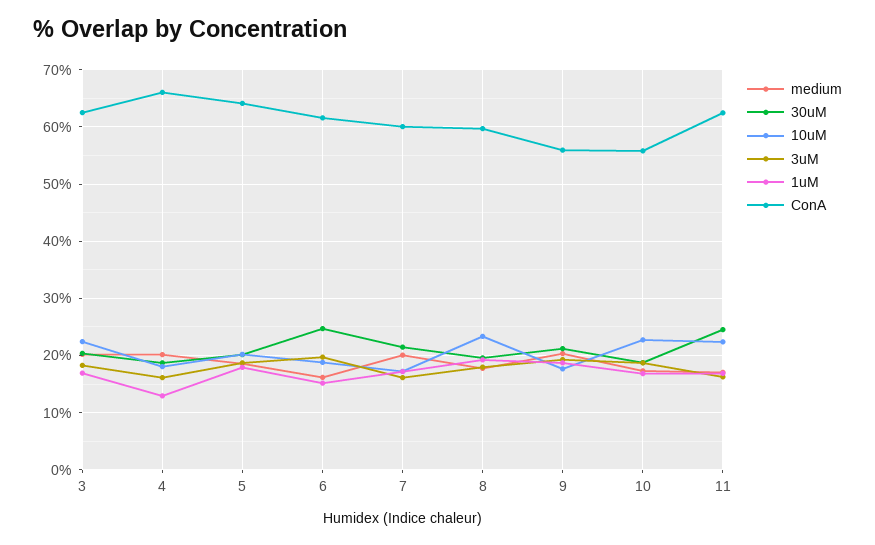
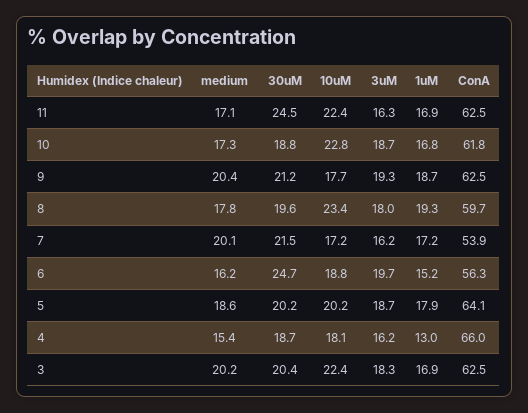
medium, 4: 20 -> 15.4
ConA, 6: 62 -> 56.3
ConA, 7: 60 -> 53.9
ConA, 9: 56 -> 62.5
ConA, 10: 56 -> 61.8

